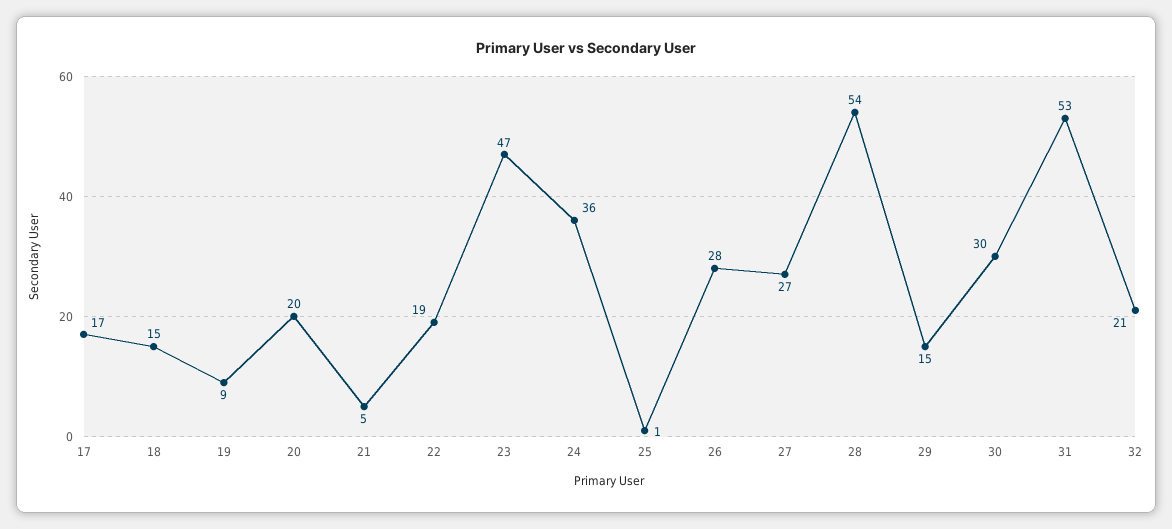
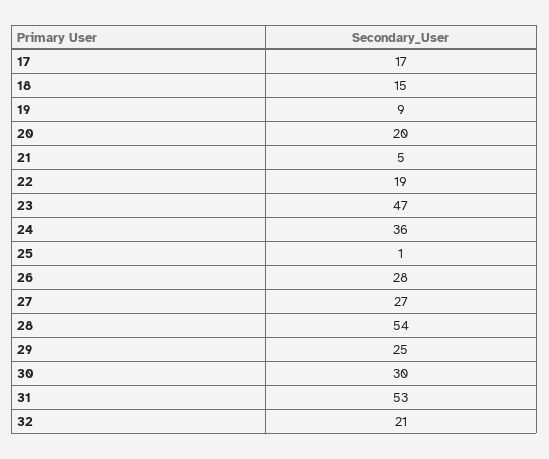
29: 15 -> 25

